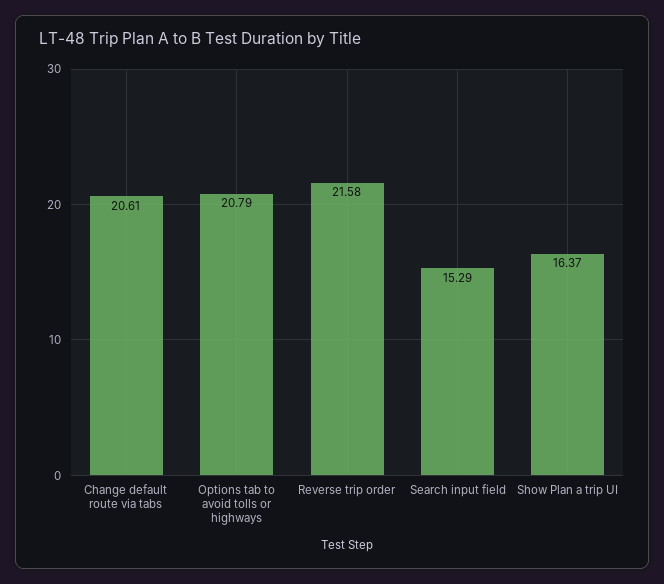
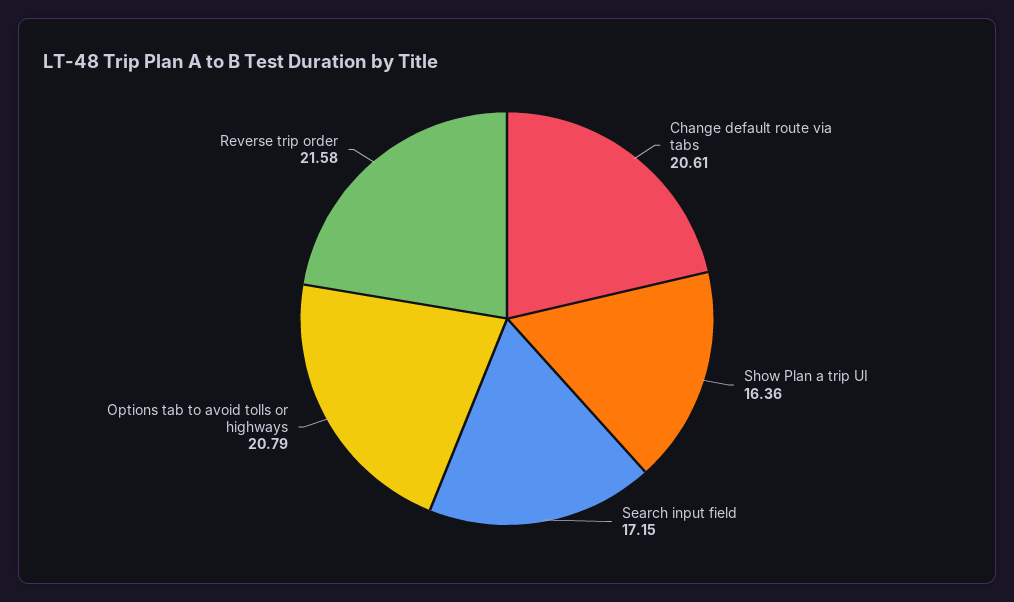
Search input field: 15.29 -> 17.15
Show Plan a trip UI: 16.37 -> 16.36

